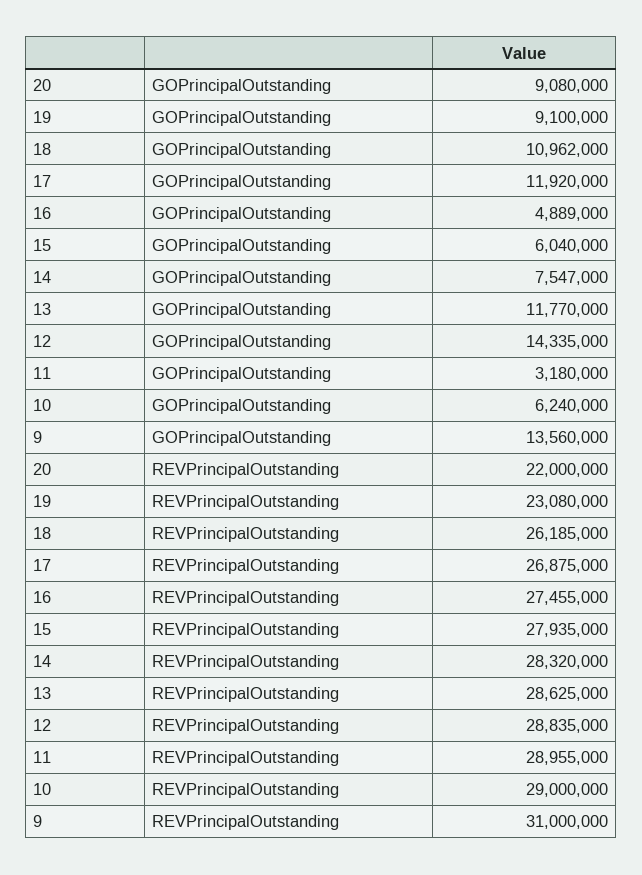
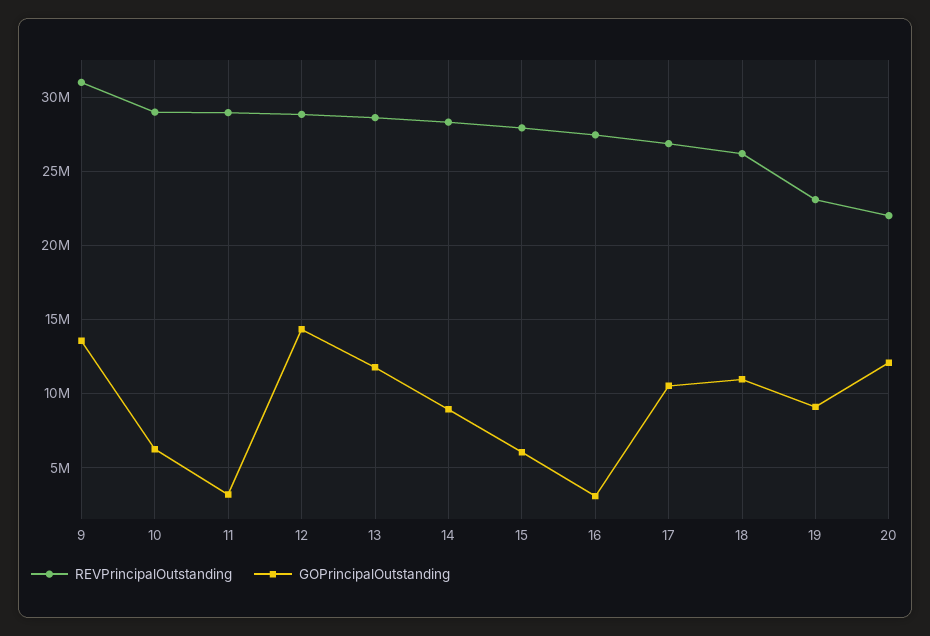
GOPrincipalOutstanding, 20: 9080000 -> 12000000
GOPrincipalOutstanding, 17: 11920000 -> 10500000
GOPrincipalOutstanding, 16: 4889000 -> 3000000
GOPrincipalOutstanding, 14: 7547000 -> 9000000

